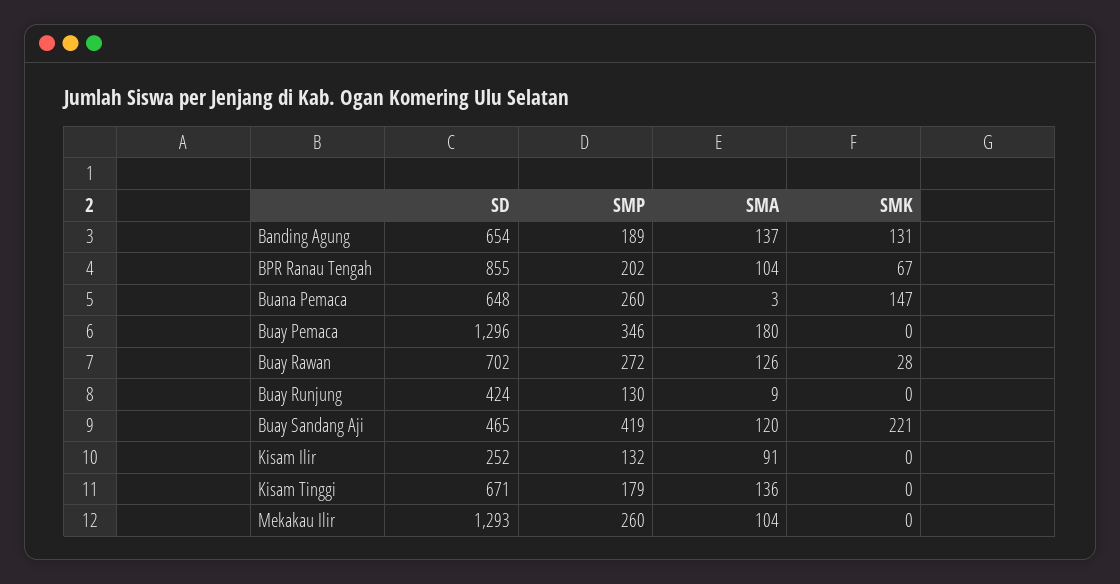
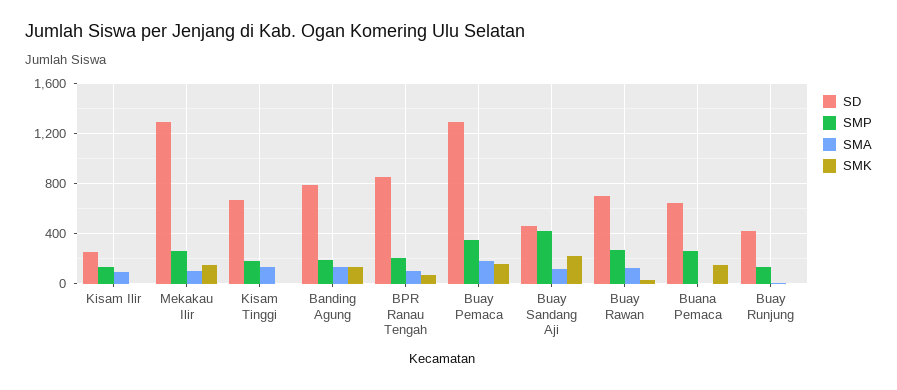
SD, Banding Agung: 654 -> 800
SMK, Buay Pemaca: 0 -> 150
SMK, Mekakau Ilir: 0 -> 150

